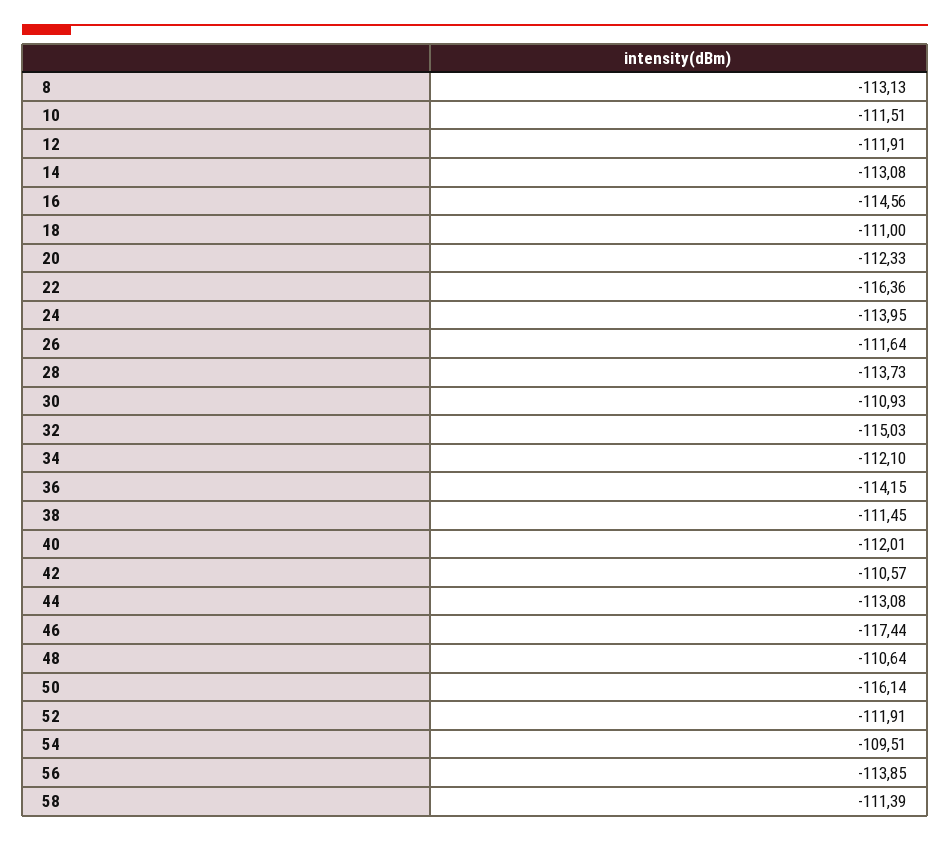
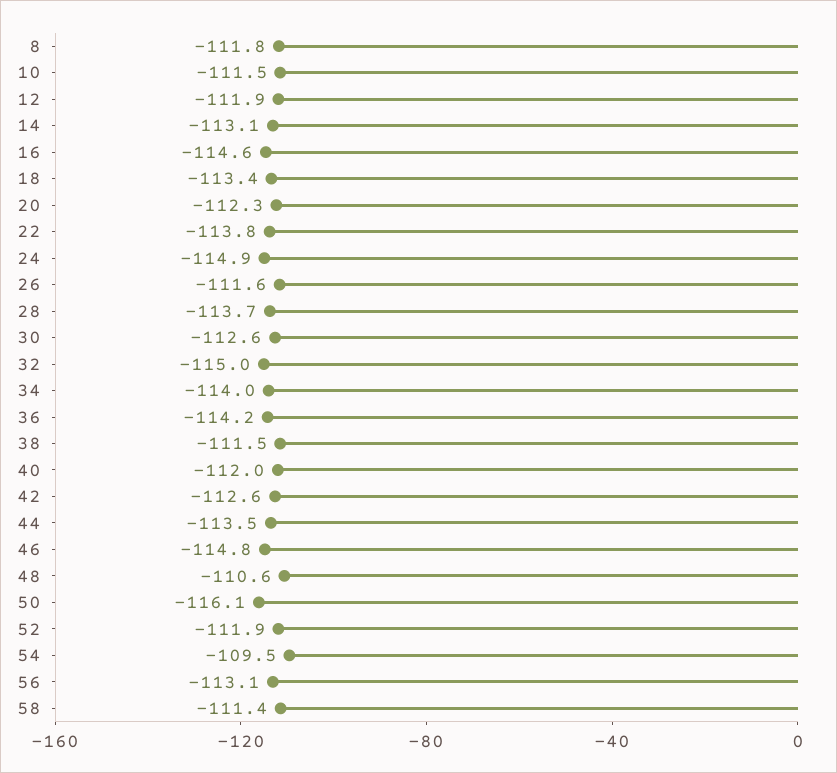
8: -113.13 -> -111.8
18: -111 -> -113.4
22: -116.36 -> -113.8
24: -113.95 -> -114.9
30: -110.93 -> -112.6
34: -112.1 -> -114
42: -110.57 -> -112.6
44: -113.08 -> -113.5
46: -117.44 -> -114.8
56: -113.85 -> -113.1

